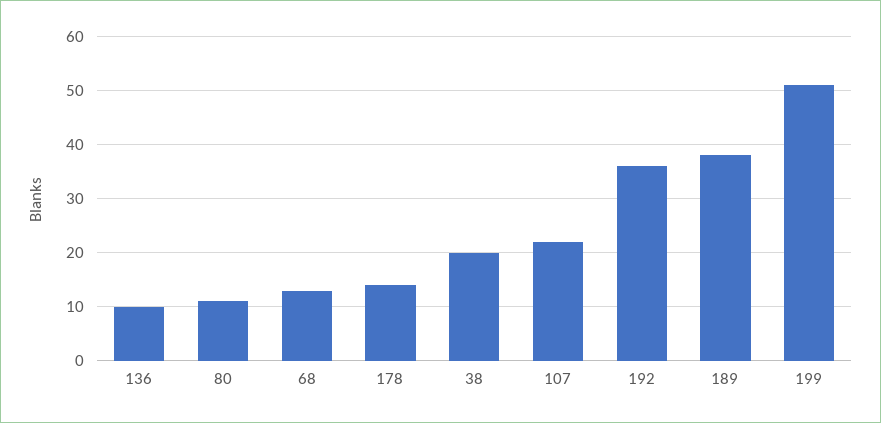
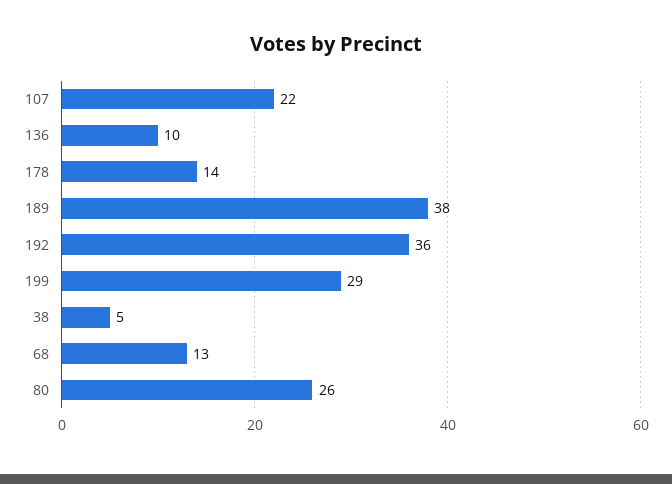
80: 10 -> 26
38: 20 -> 5
199: 50 -> 29

